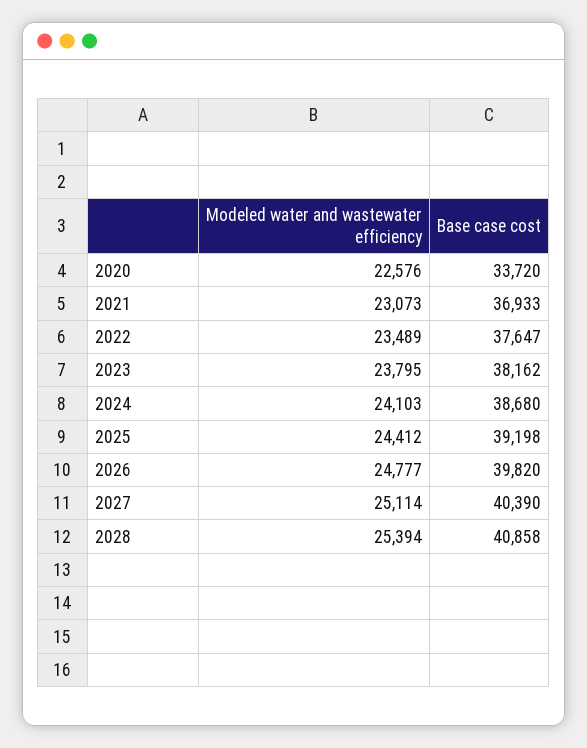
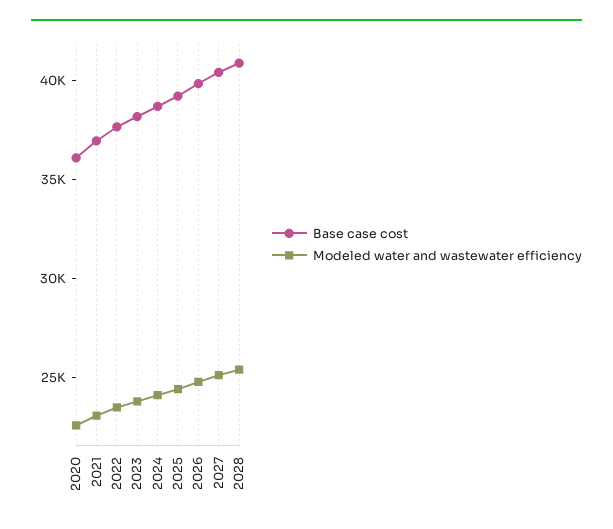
Base case cost, 2020: 33720 -> 36000

